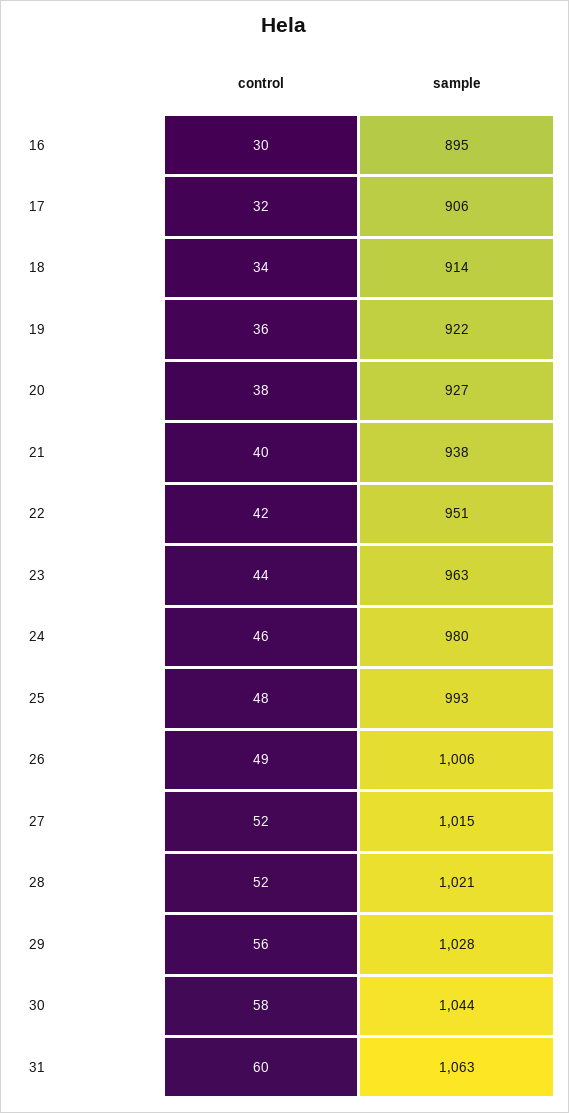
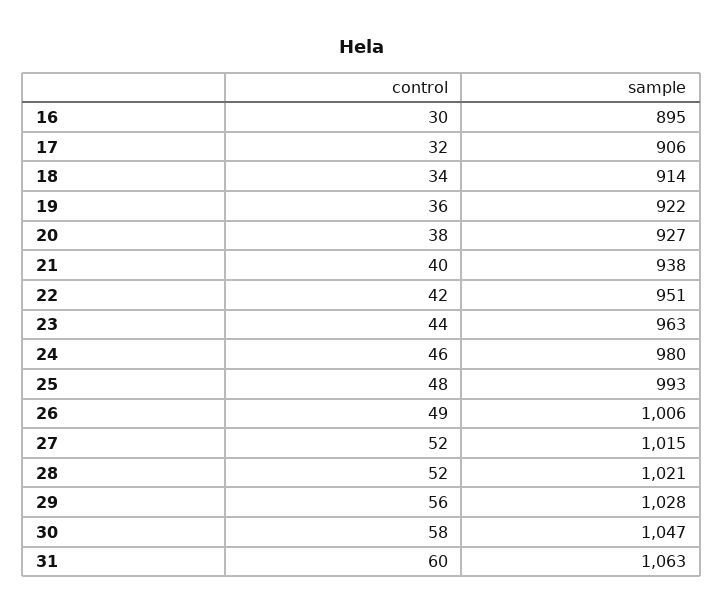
sample, 30: 1044 -> 1047

